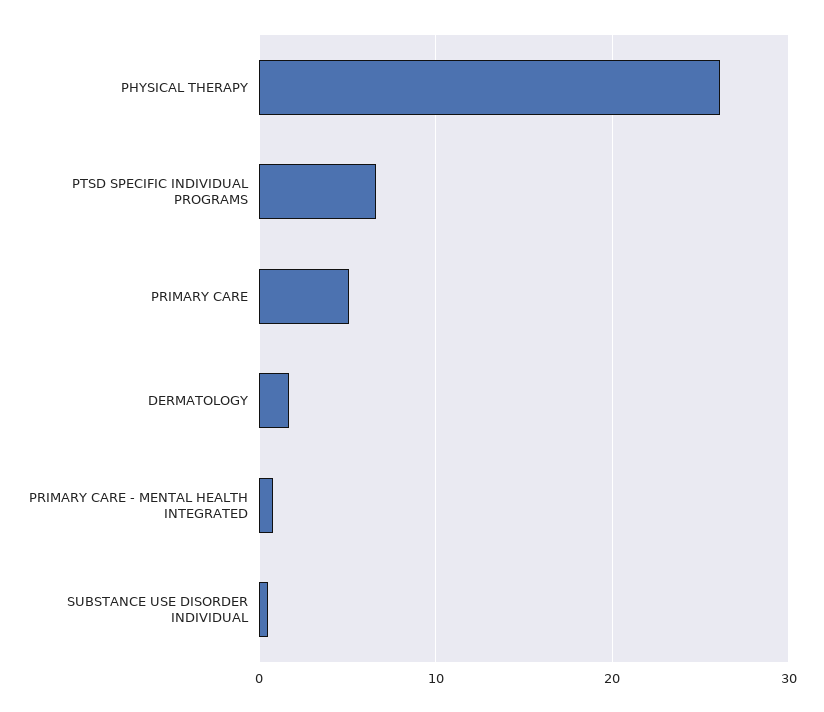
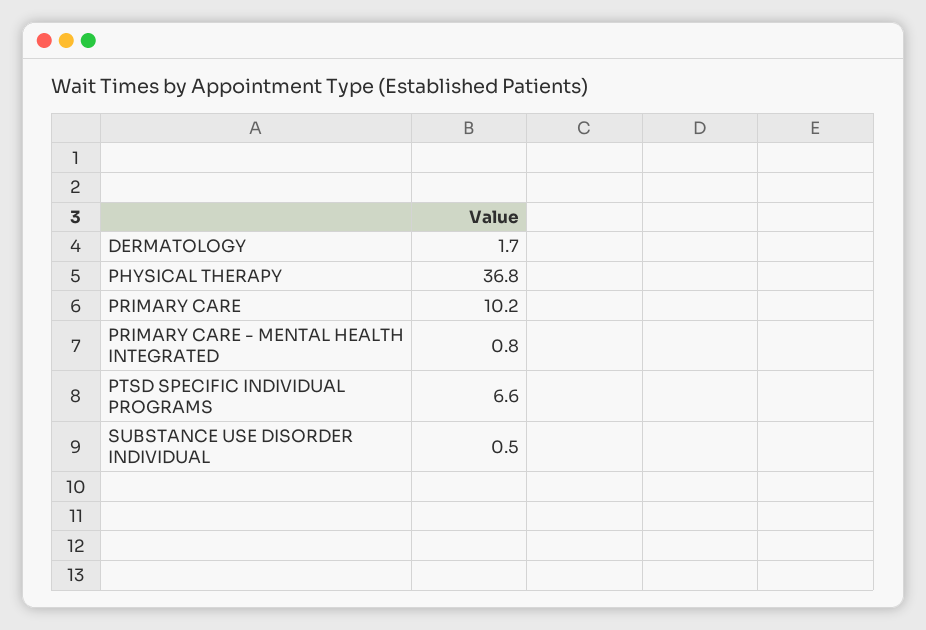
PHYSICAL THERAPY: 26 -> 36.8
PRIMARY CARE: 5 -> 10.2

